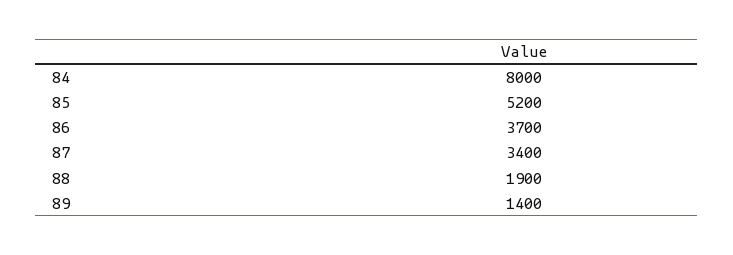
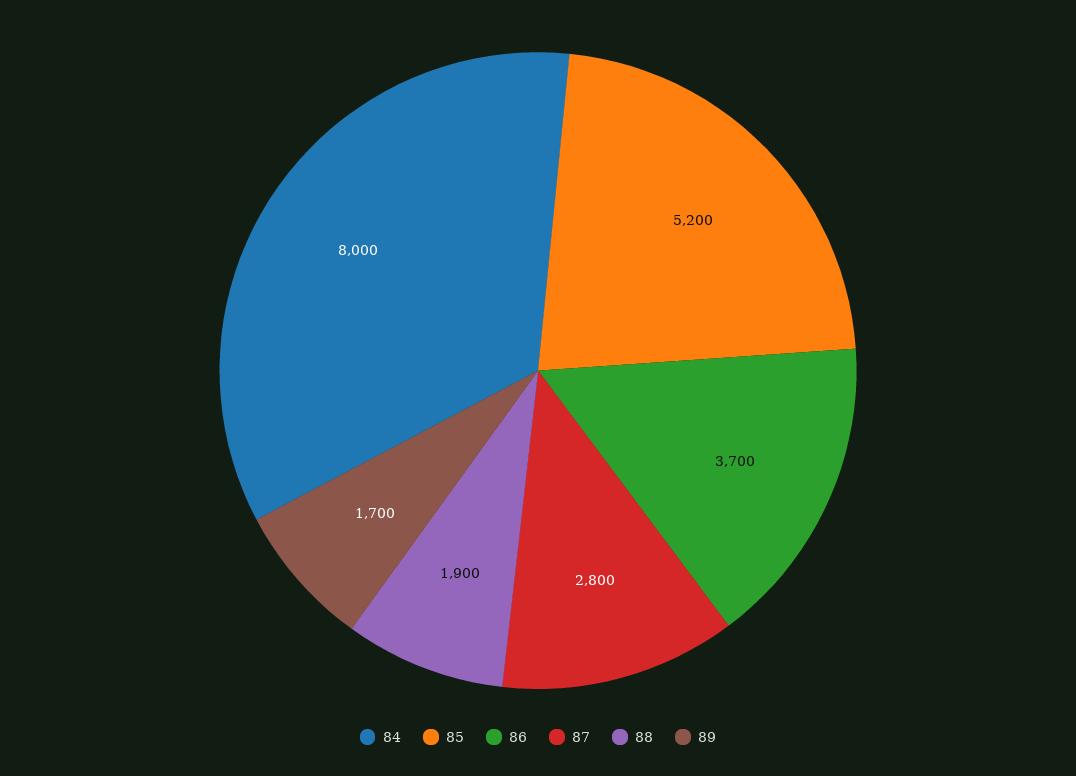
87: 3400 -> 2800
89: 1400 -> 1700

